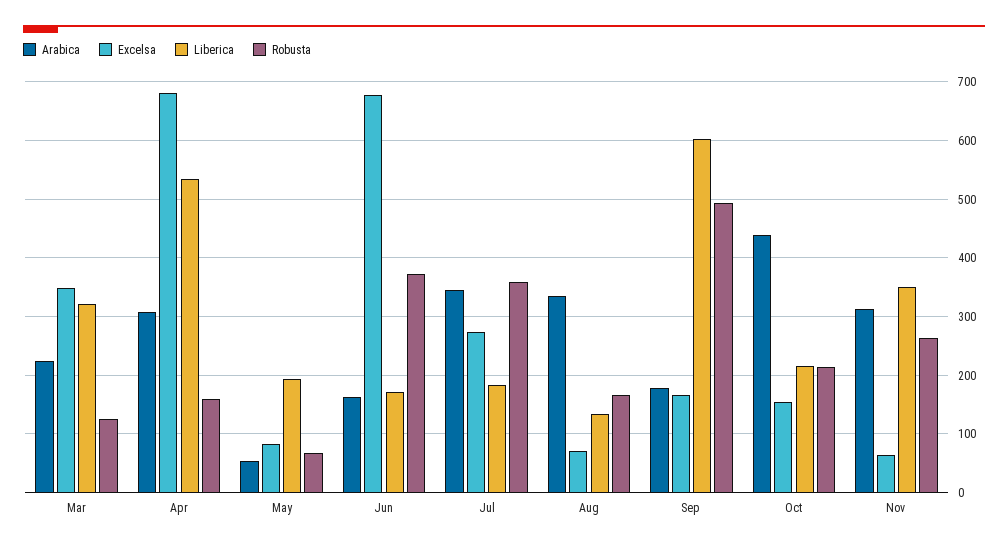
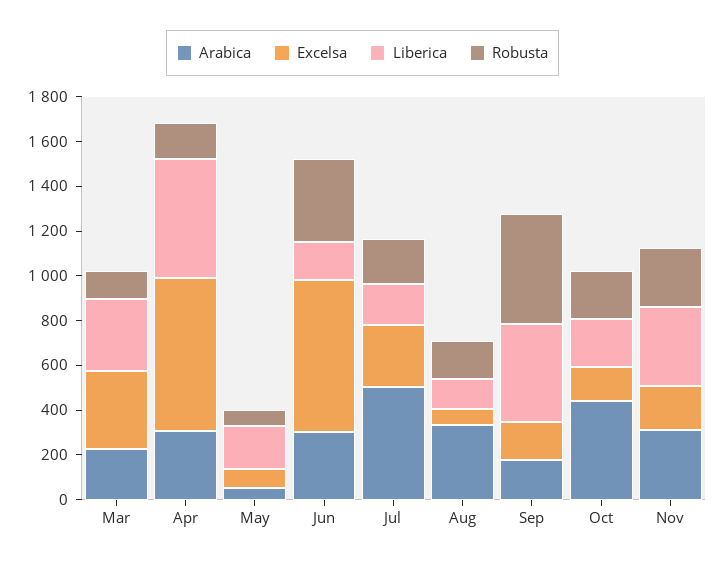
Arabica, Jun: 160 -> 300
Arabica, Jul: 340 -> 500
Robusta, Jul: 360 -> 200
Liberica, Sep: 600 -> 450
Excelsa, Nov: 60 -> 200

